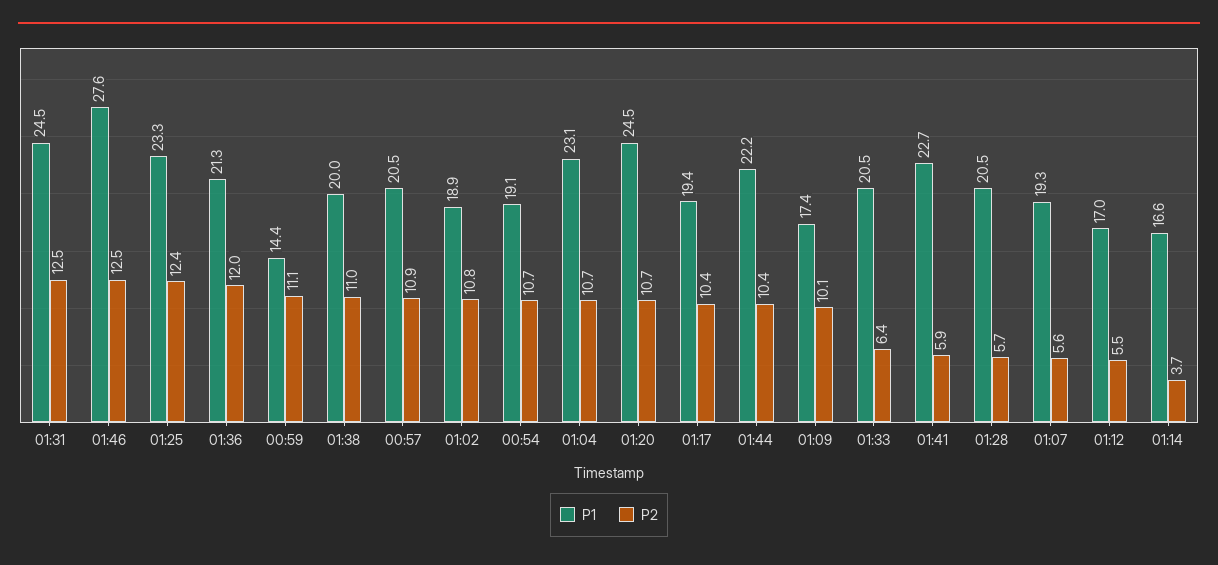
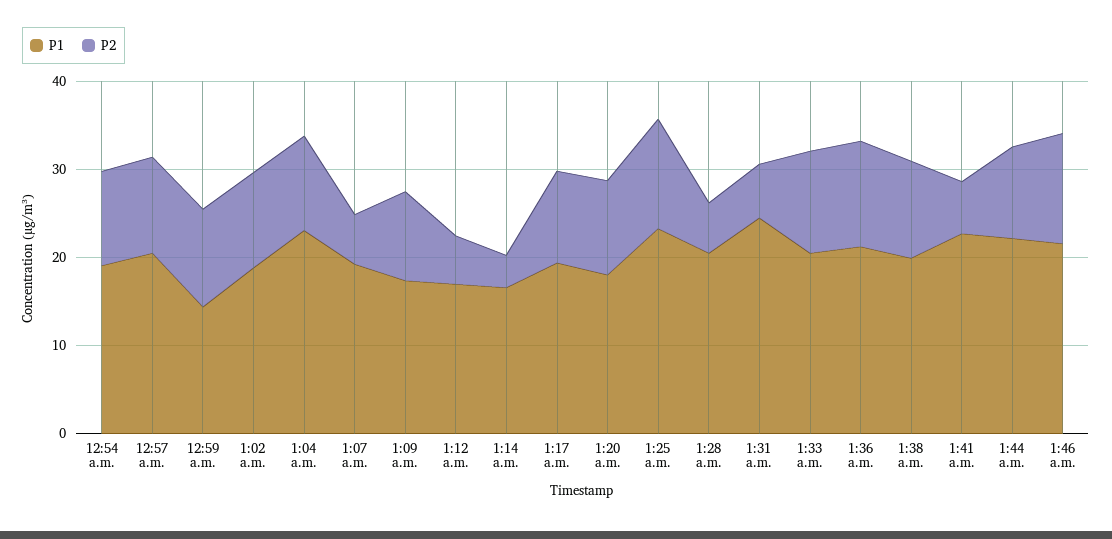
P2, 01:31: 12.5 -> 6
P1, 01:46: 27.6 -> 22
P1, 01:20: 24.5 -> 18
P2, 01:33: 6.4 -> 12

